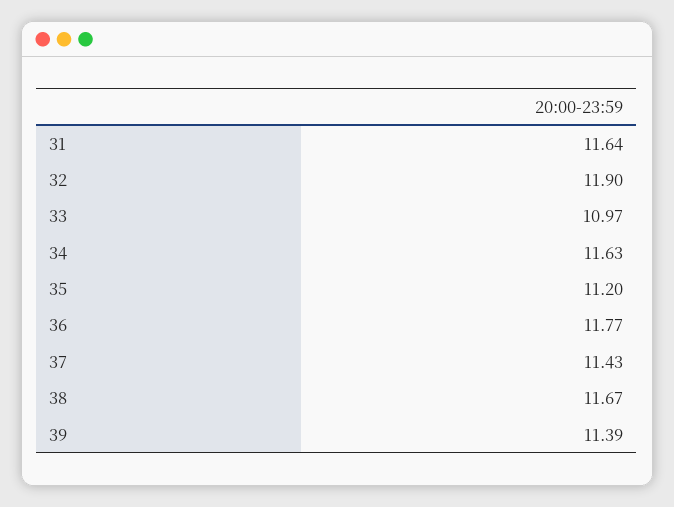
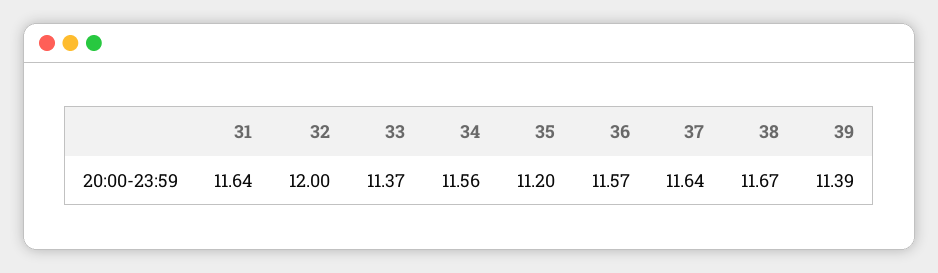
32: 11.9 -> 12
33: 10.97 -> 11.37
34: 11.63 -> 11.56
36: 11.77 -> 11.57
37: 11.43 -> 11.64

